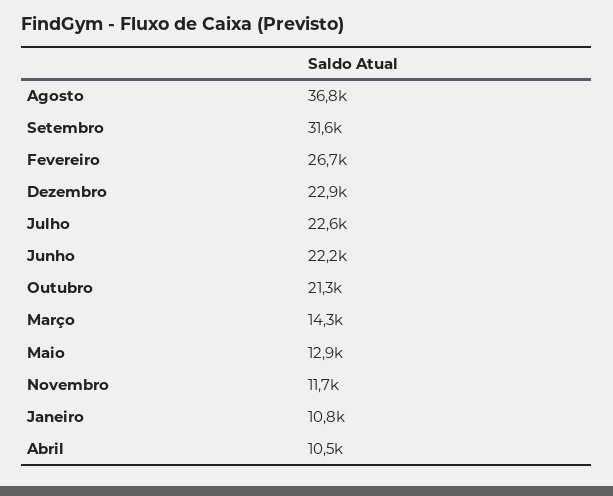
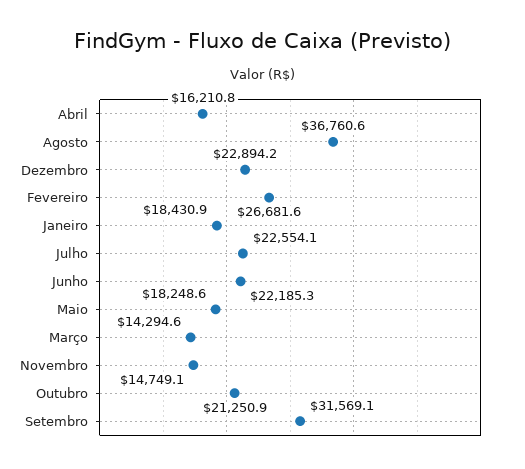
Maio: 12900 -> 18248.6
Novembro: 11700 -> 14749.1
Janeiro: 10800 -> 18430.9
Abril: 10500 -> 16210.8

